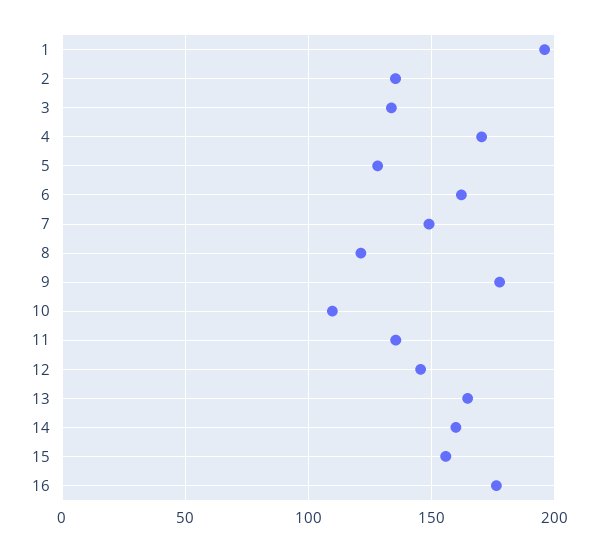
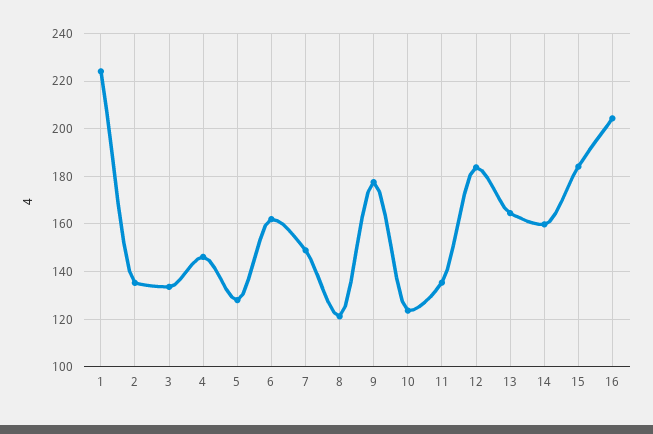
1: 195 -> 225
4: 170 -> 145
10: 110 -> 125
12: 145 -> 185
15: 155 -> 185
16: 175 -> 205

